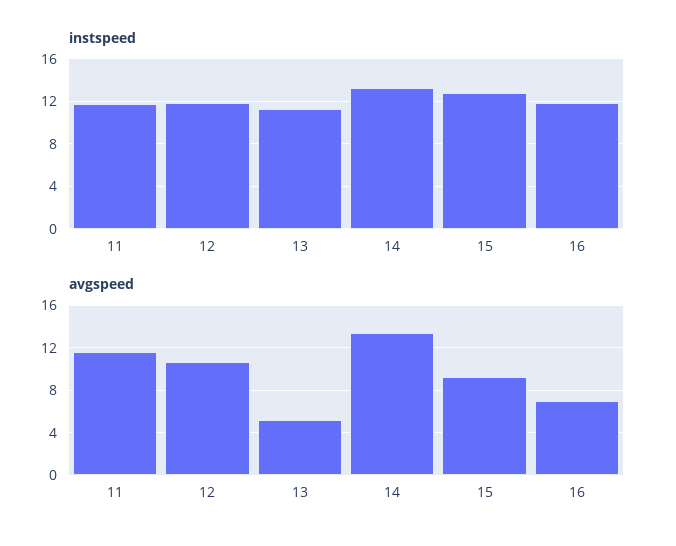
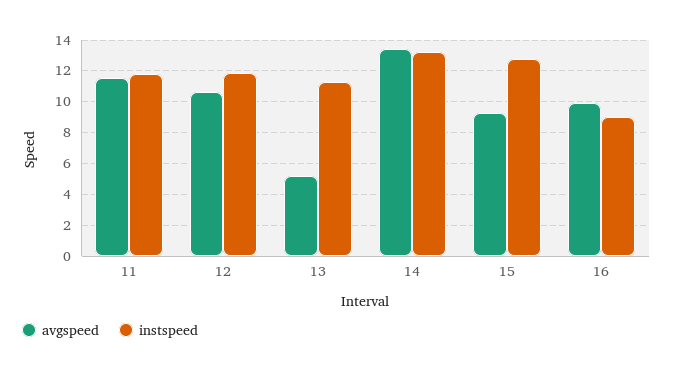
instspeed, 16: 12 -> 9
avgspeed, 16: 7 -> 10

